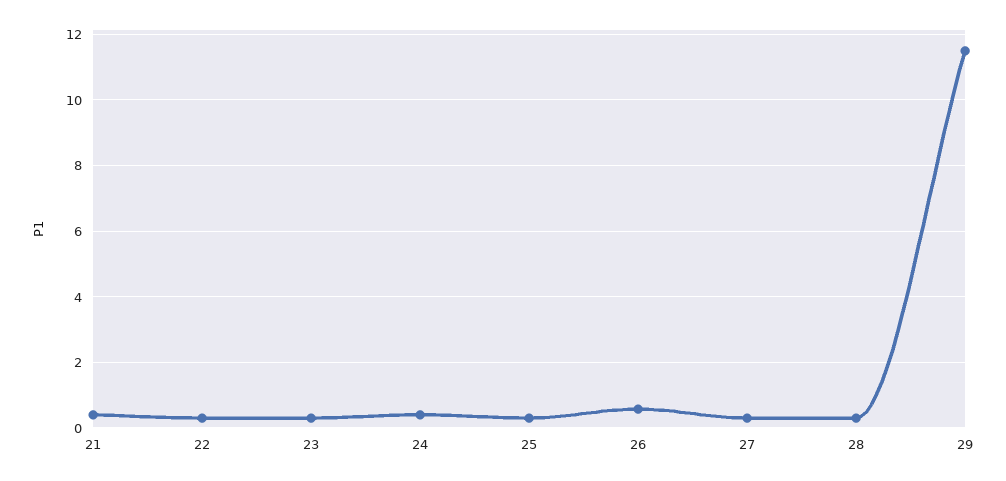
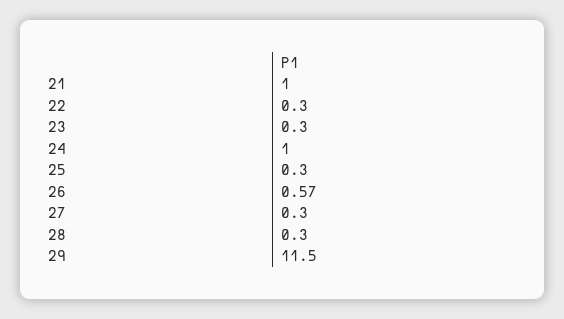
21: 0.4 -> 1
24: 0.4 -> 1

